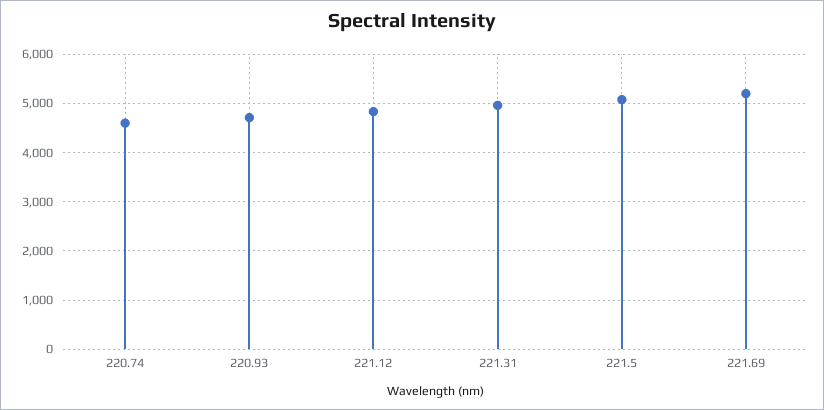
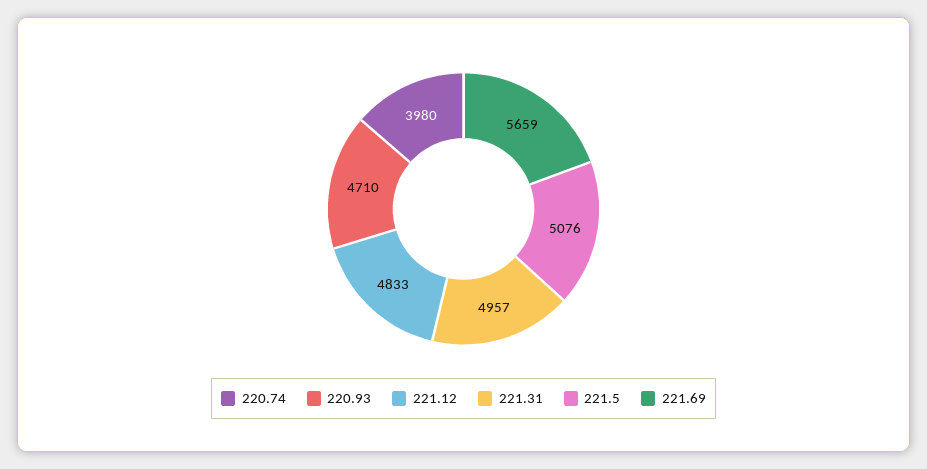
220.74: 4600 -> 3980
221.69: 5200 -> 5659

